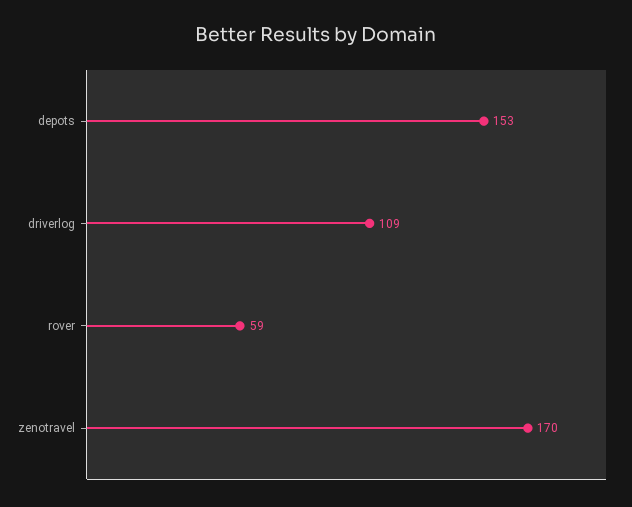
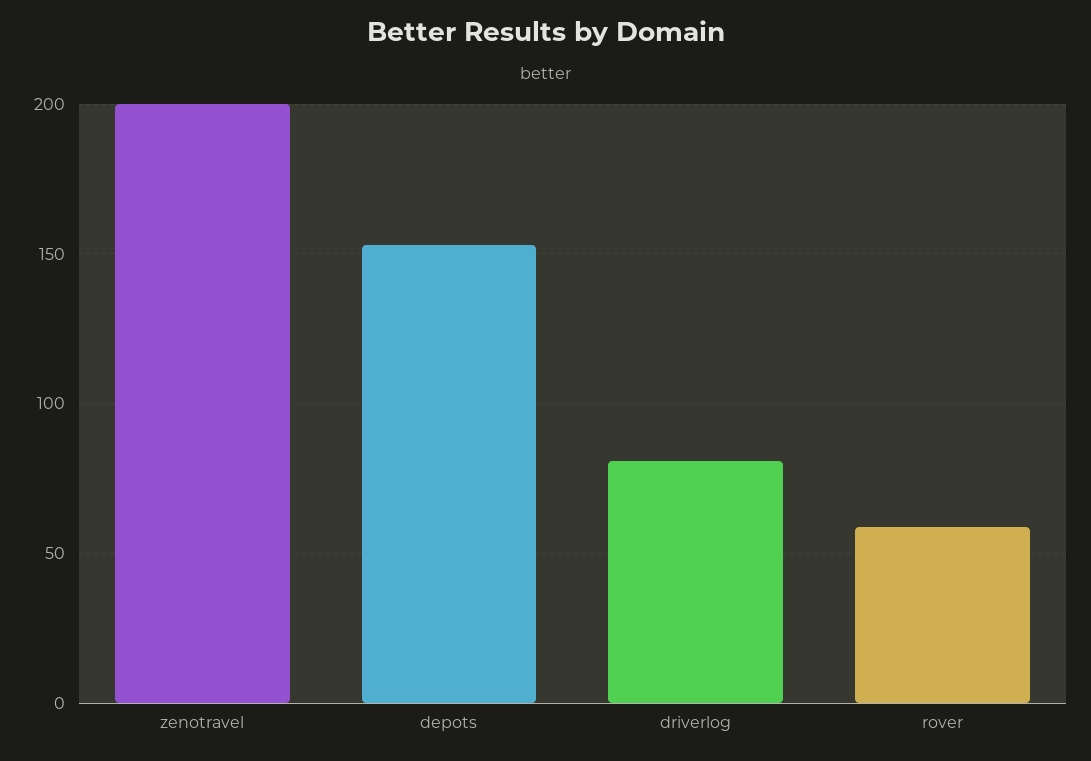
driverlog: 109 -> 80
zenotravel: 170 -> 200

